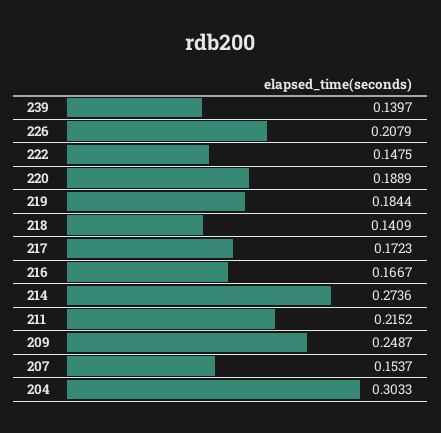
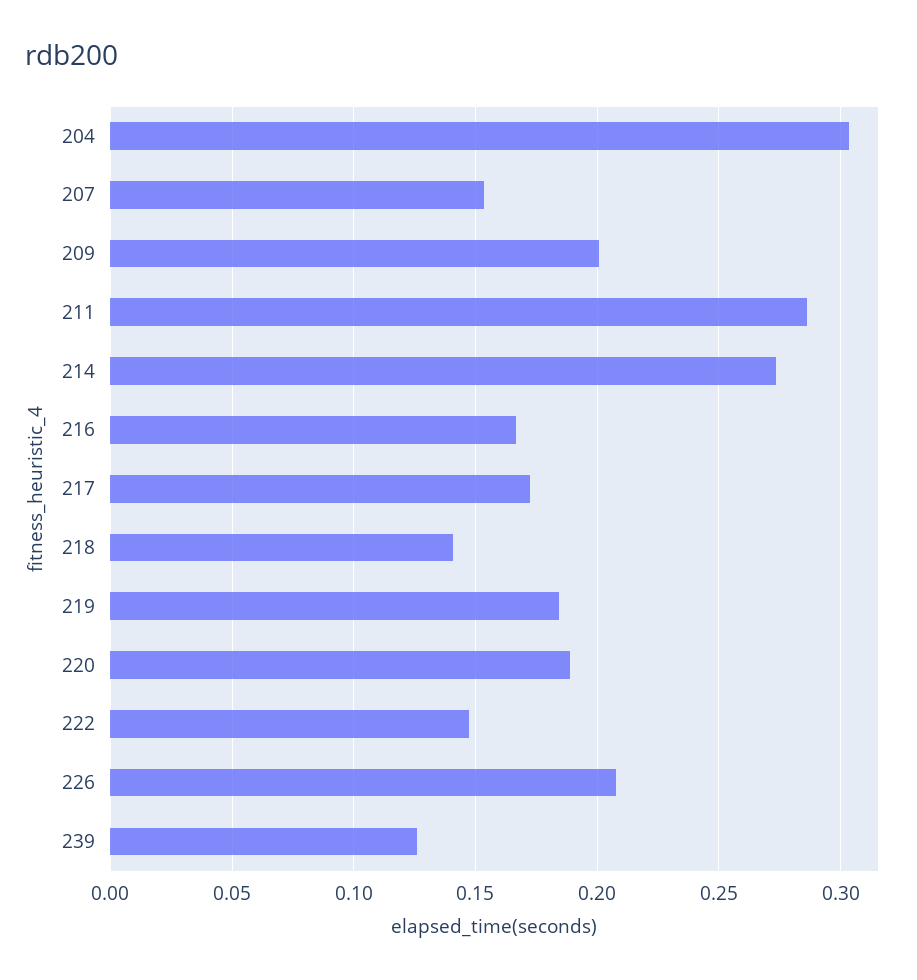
239: 0.1397 -> 0.125
211: 0.2152 -> 0.285
209: 0.2487 -> 0.2

